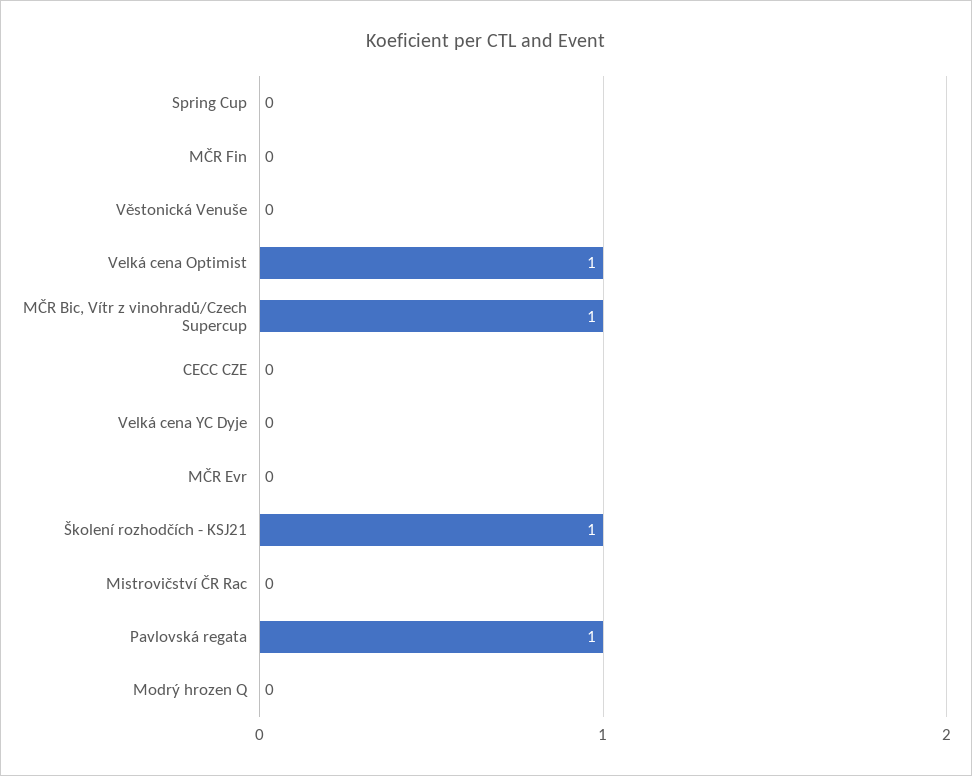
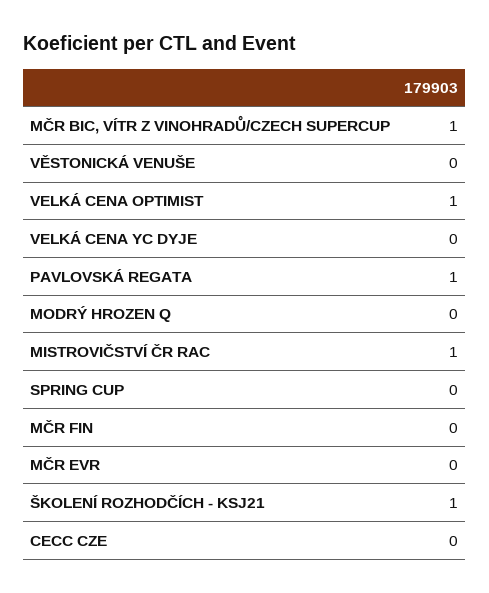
Mistrovičství ČR Rac: 0 -> 1

